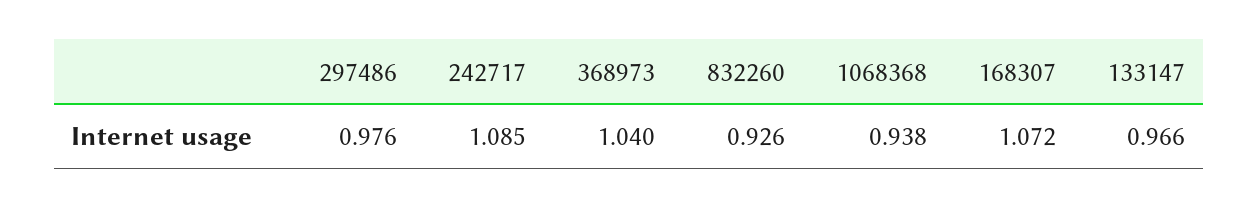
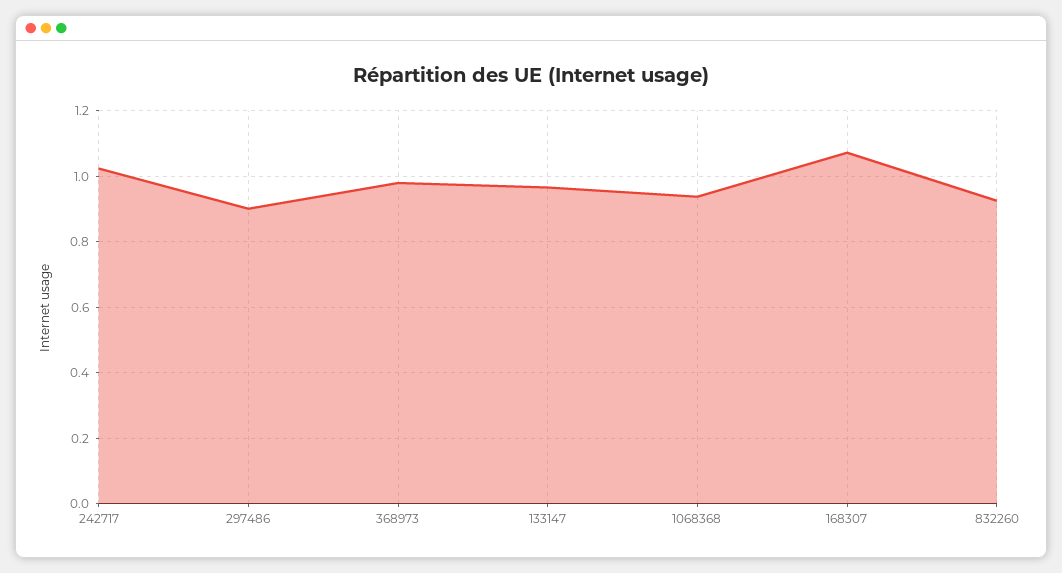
297486: 0.976 -> 0.9
242717: 1.085 -> 1.02
368973: 1.04 -> 0.98

